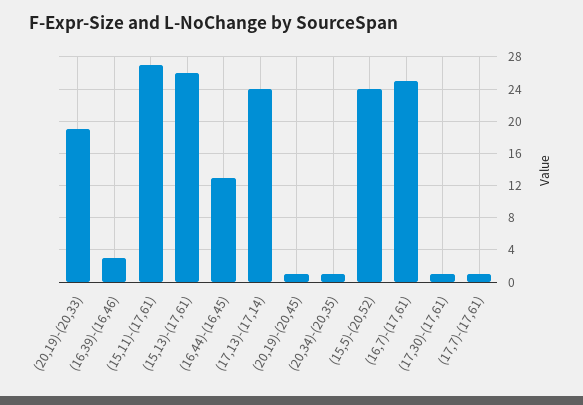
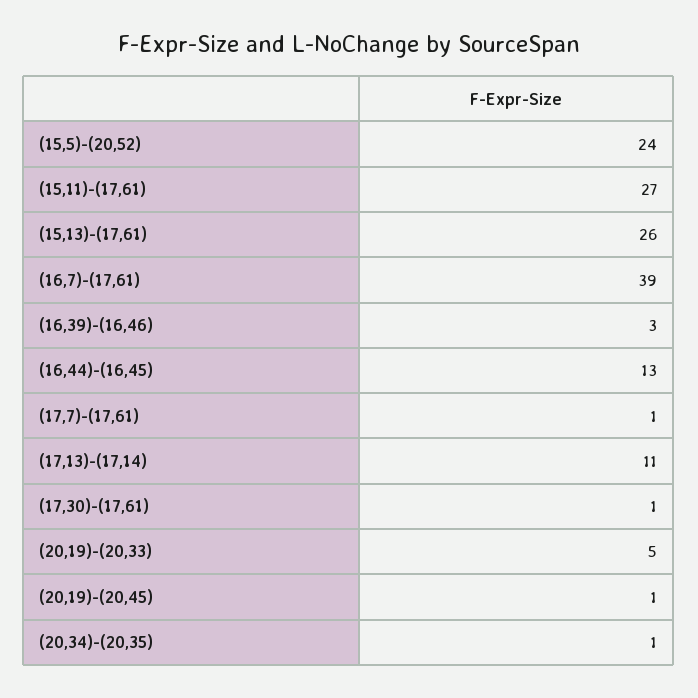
(20,19)-(20,33): 19 -> 5
(17,13)-(17,14): 24 -> 11
(16,7)-(17,61): 25 -> 39

